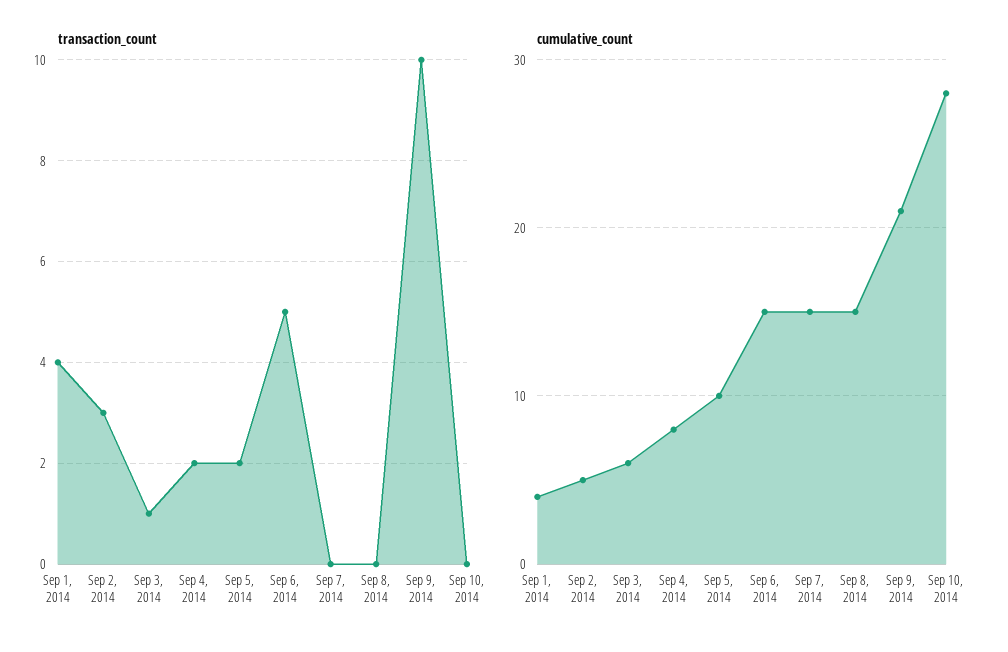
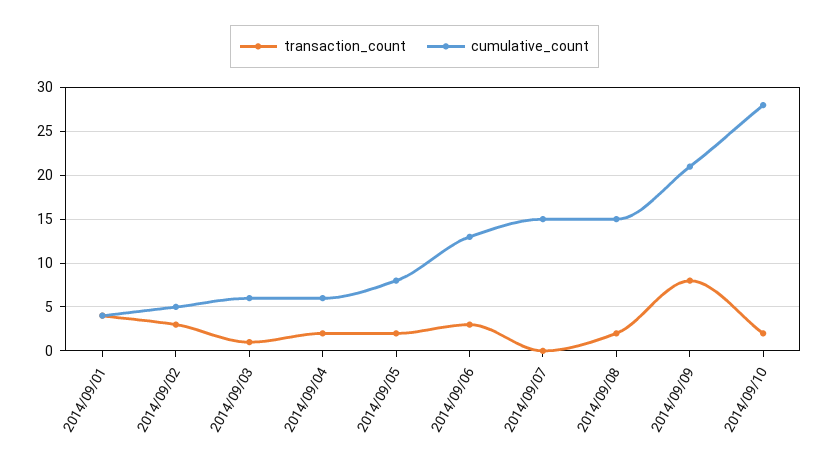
transaction_count, Sep 6, 2014: 5 -> 3
transaction_count, Sep 8, 2014: 0 -> 2
transaction_count, Sep 9, 2014: 10 -> 8
transaction_count, Sep 10, 2014: 0 -> 2
cumulative_count, Sep 4, 2014: 8 -> 6
cumulative_count, Sep 5, 2014: 10 -> 8
cumulative_count, Sep 6, 2014: 15 -> 13

